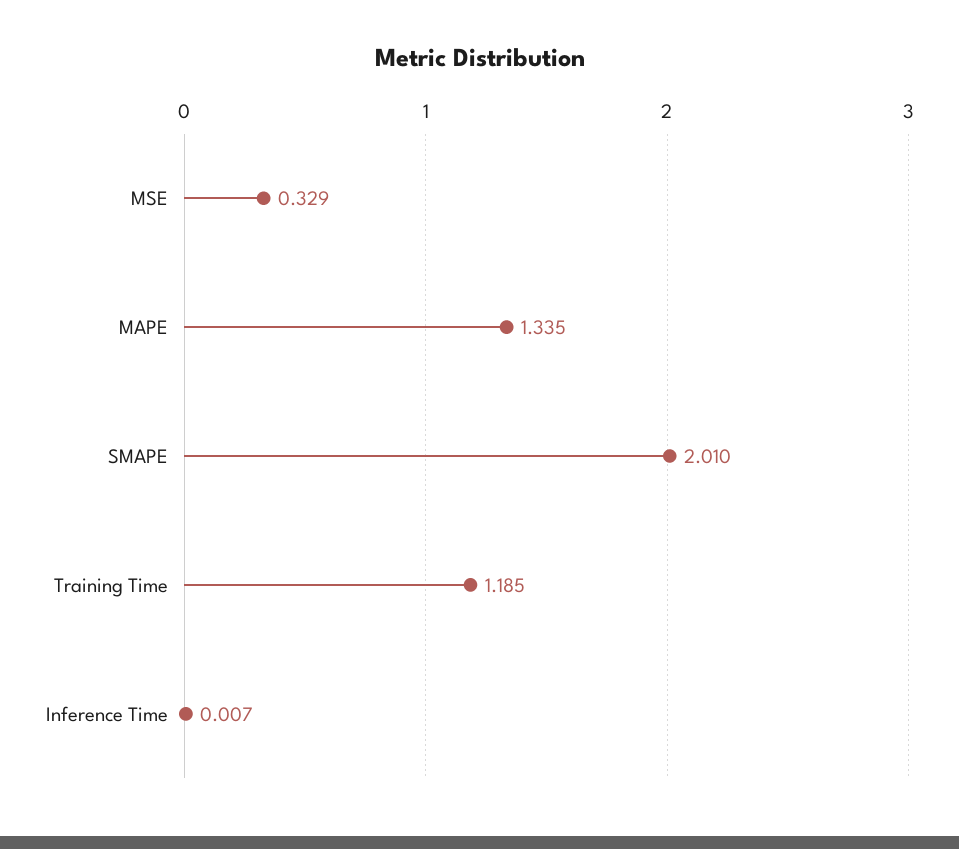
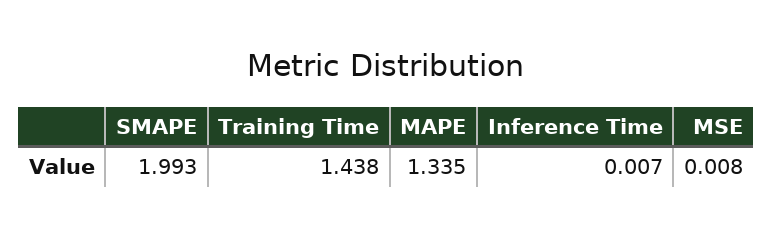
MSE: 0.329 -> 0.008
SMAPE: 2.01 -> 1.993
Training Time: 1.185 -> 1.438

